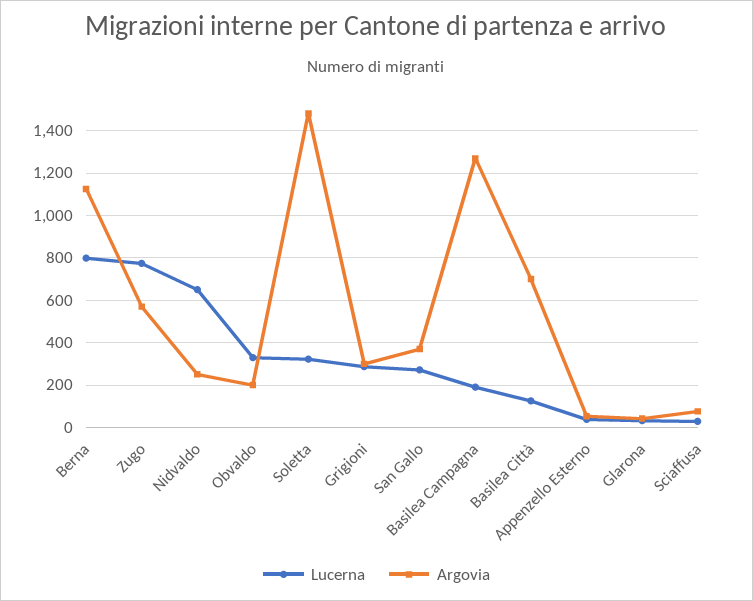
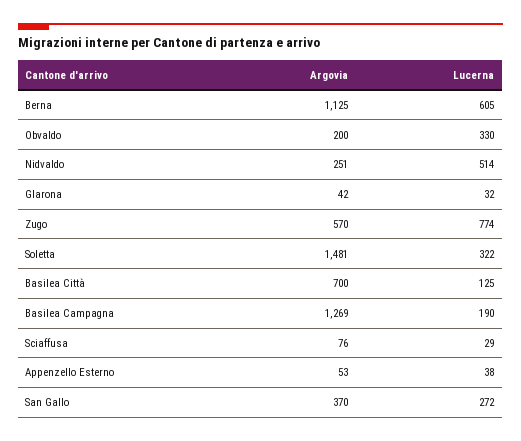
Lucerna, Berna: 800 -> 605
Lucerna, Nidvaldo: 650 -> 514
Lucerna, Grigioni: 300 -> none
Argovia, Grigioni: 300 -> none

